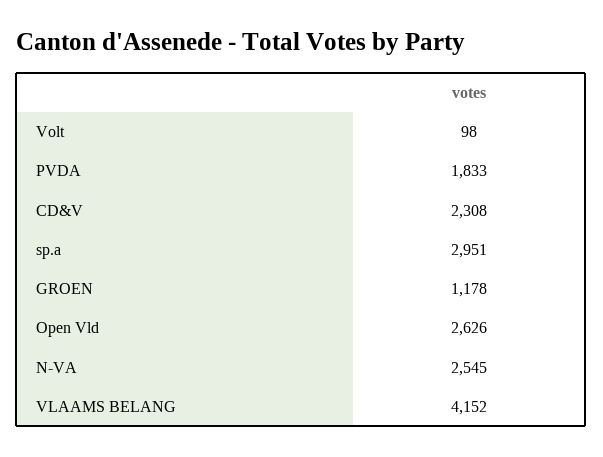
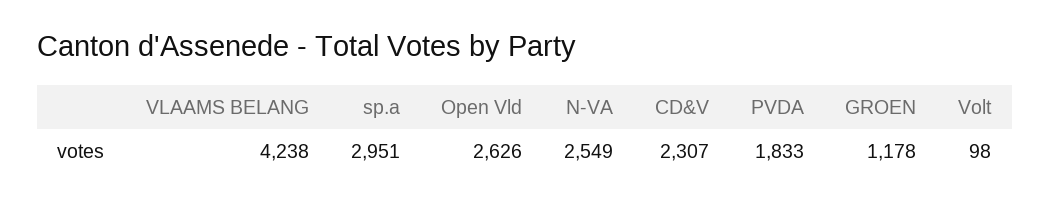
CD&V: 2308 -> 2307
N-VA: 2545 -> 2549
VLAAMS BELANG: 4152 -> 4238

